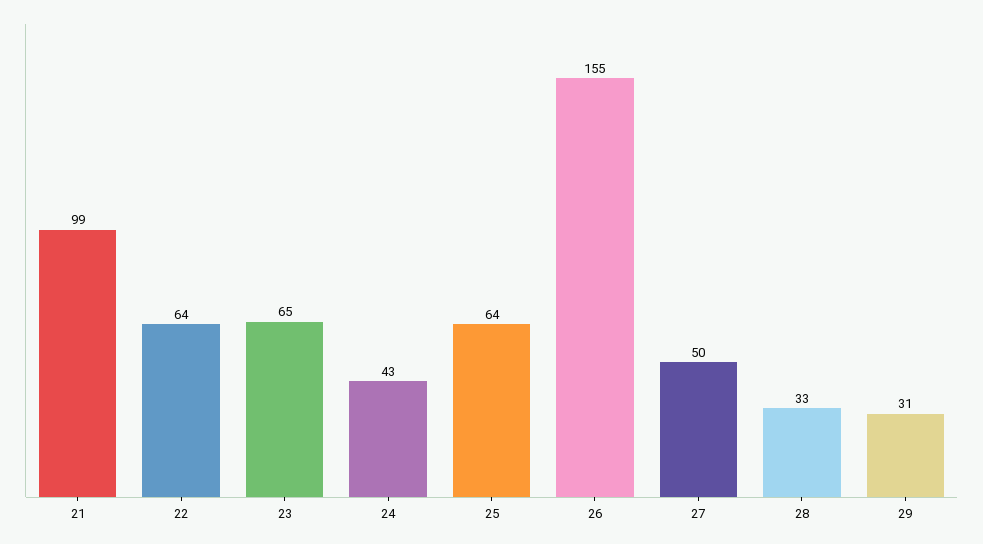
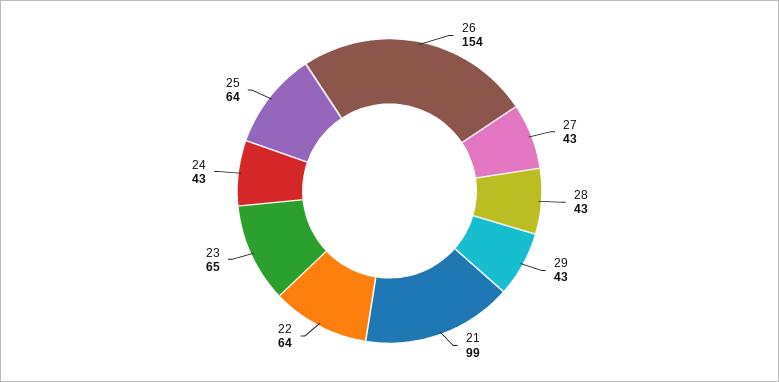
26: 155 -> 154
27: 50 -> 43
28: 33 -> 43
29: 31 -> 43

